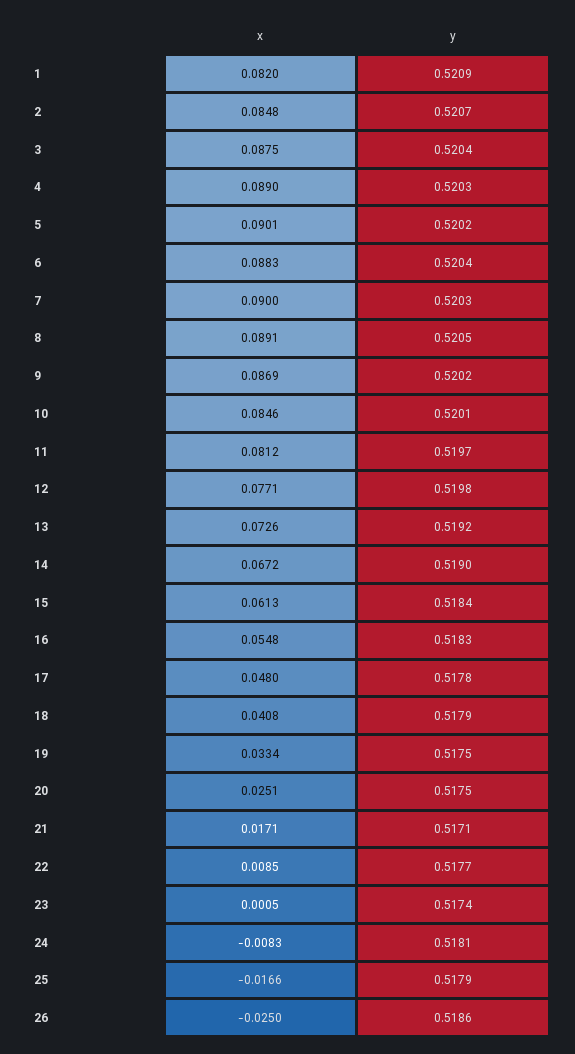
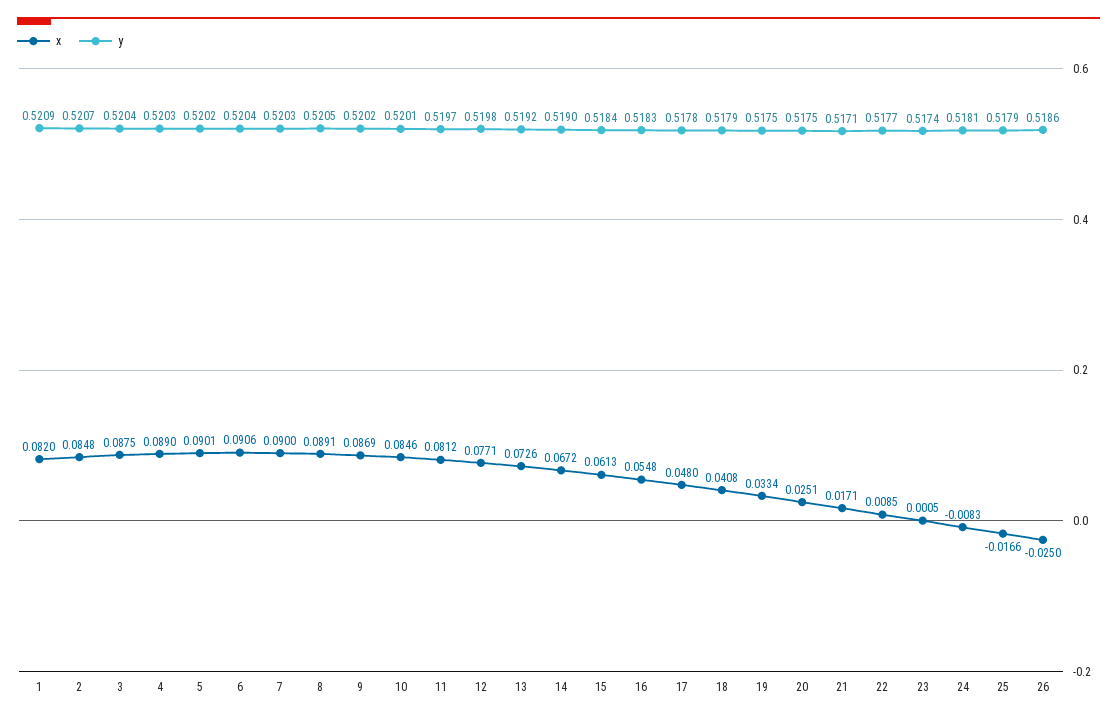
x, 6: 0.0883 -> 0.0906

